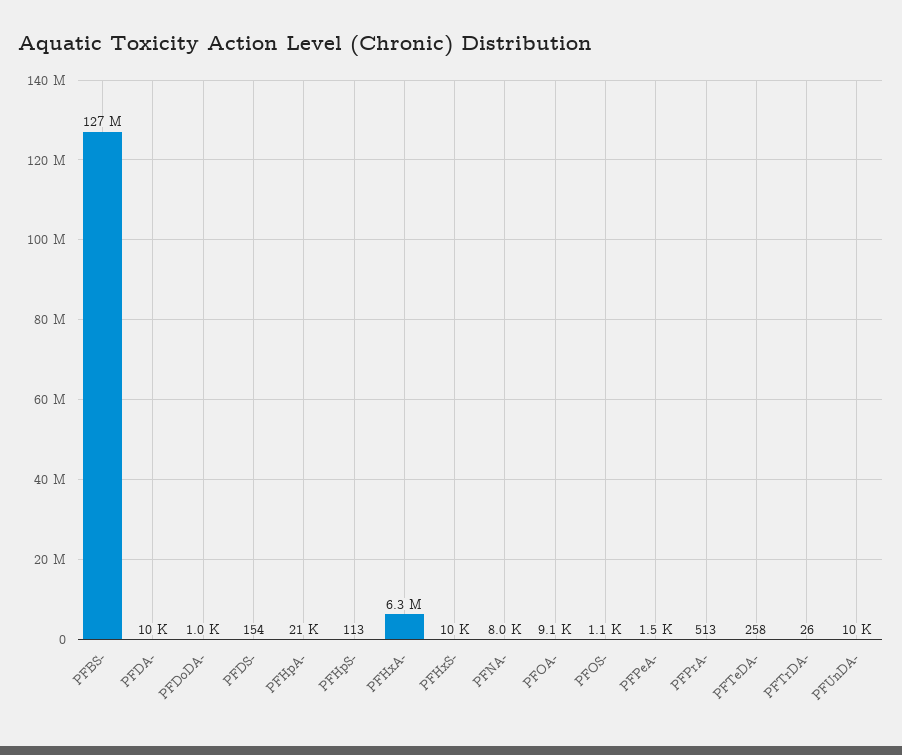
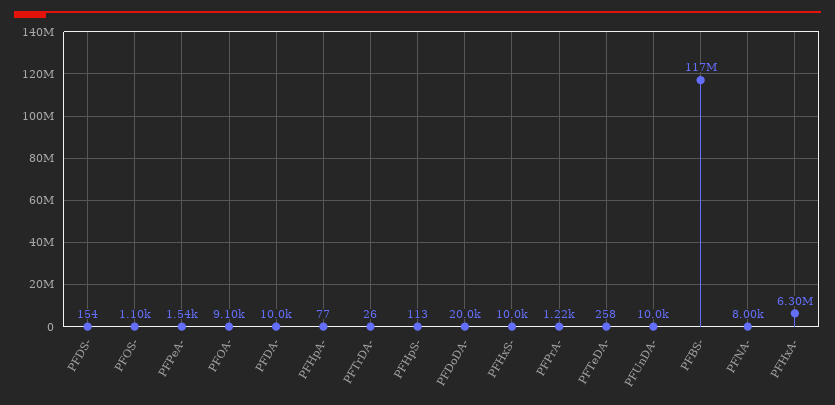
PFBS-: 127000000 -> 117000000
PFDoDA-: 1000 -> 20000
PFHpA-: 21000 -> 77
PFPrA-: 513 -> 1220

